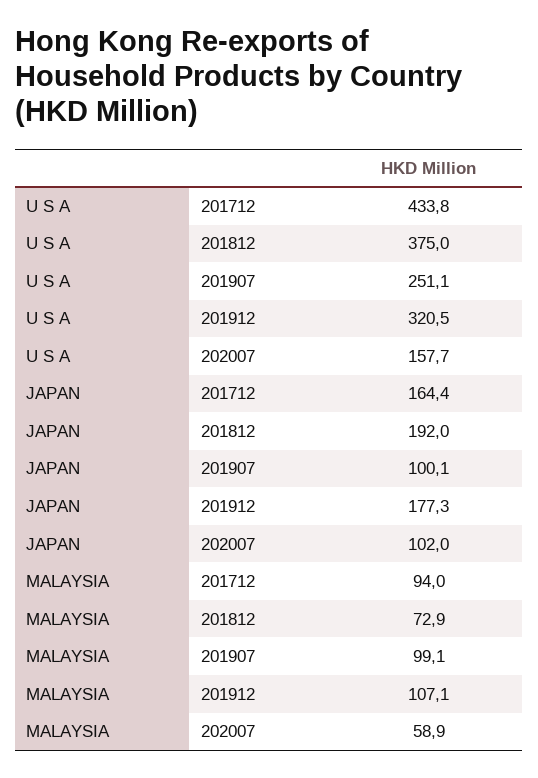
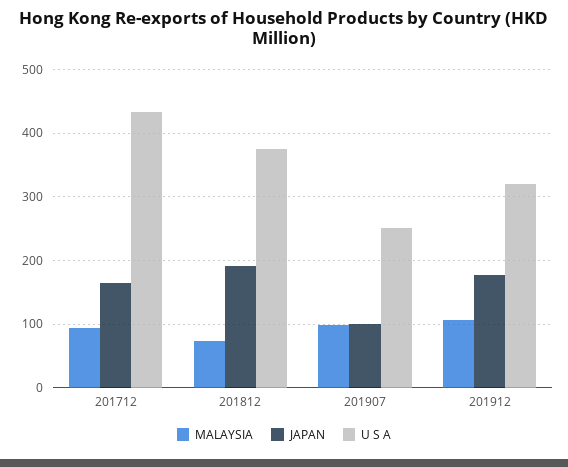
U S A, 202007: 157.7 -> none
JAPAN, 202007: 102 -> none
MALAYSIA, 202007: 58.9 -> none

